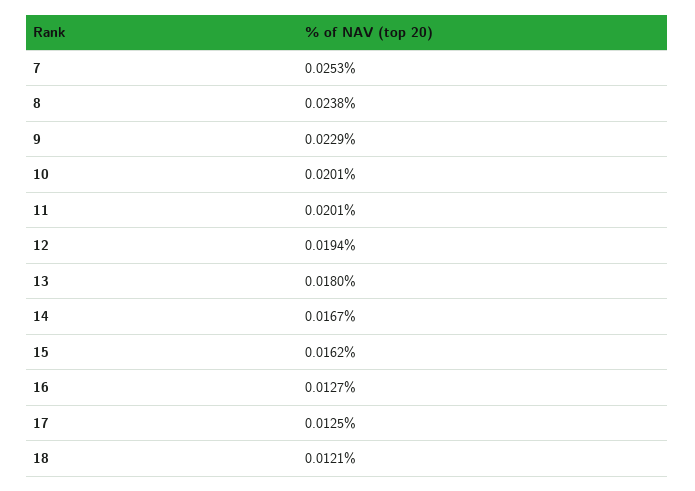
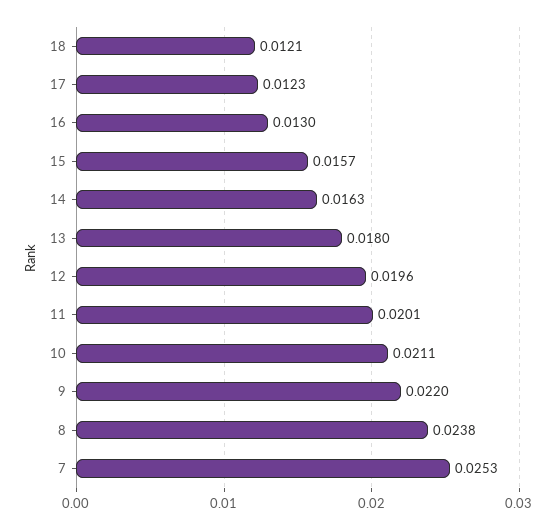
9: 0.0229 -> 0.022
10: 0.0201 -> 0.0211
12: 0.0194 -> 0.0196
14: 0.0167 -> 0.0163
15: 0.0162 -> 0.0157
16: 0.0127 -> 0.013
17: 0.0125 -> 0.0123

